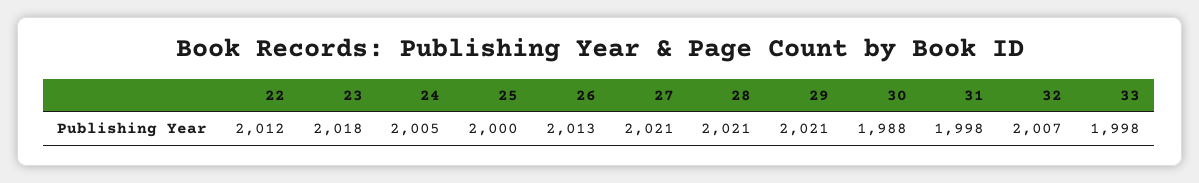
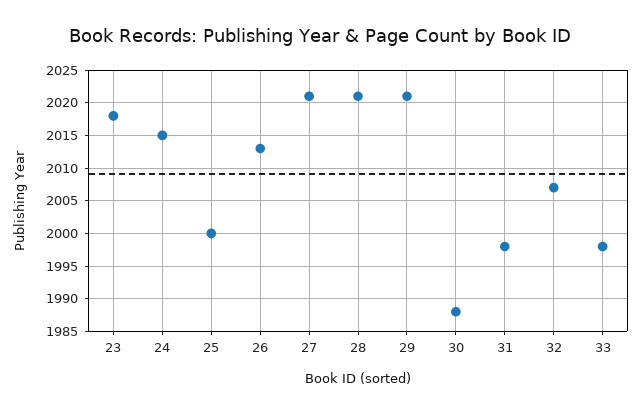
22: 2012 -> none
24: 2005 -> 2015

